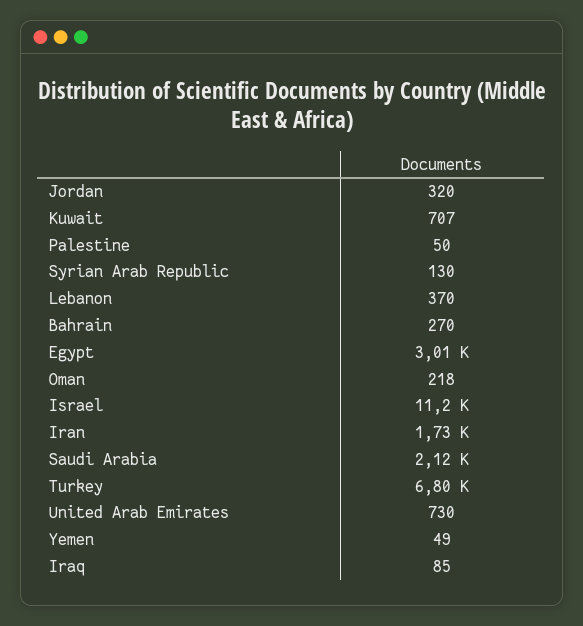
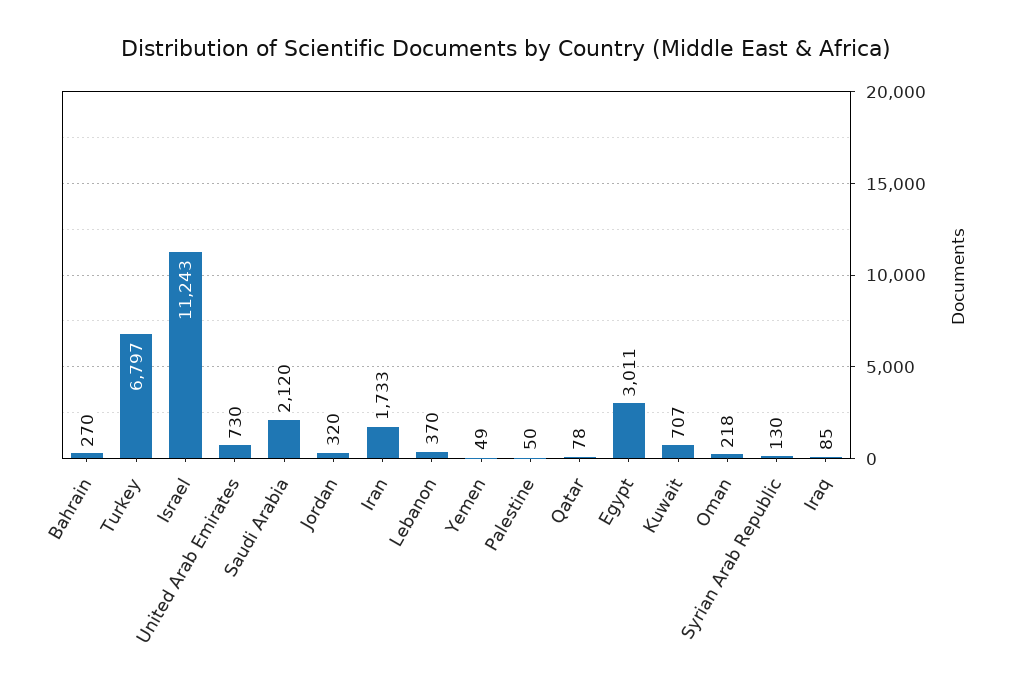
Qatar: none -> 78

